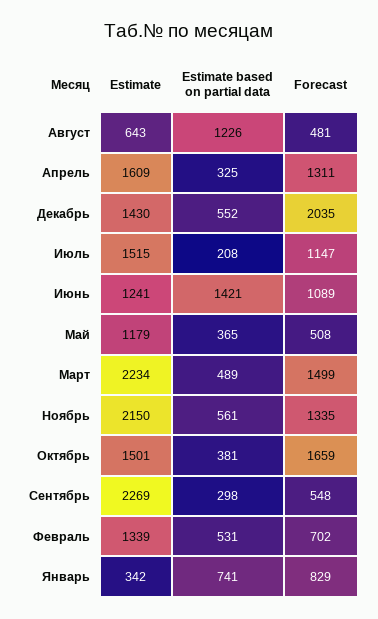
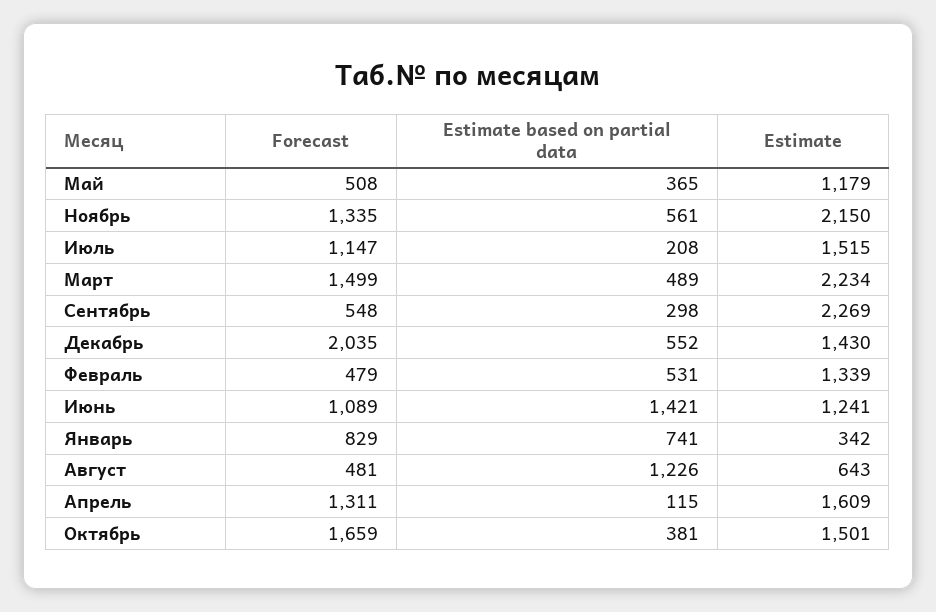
Estimate based on partial data, Апрель: 325 -> 115
Forecast, Февраль: 702 -> 479

